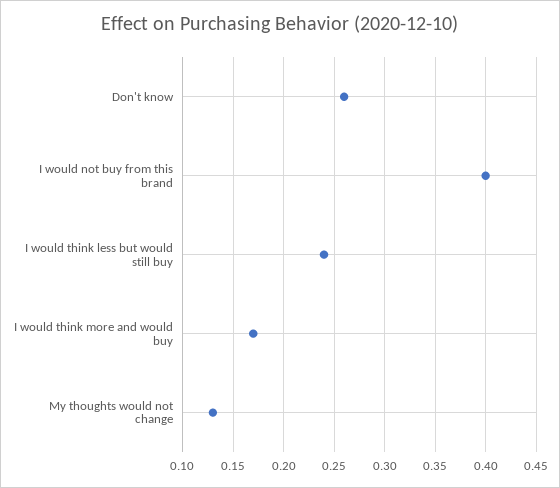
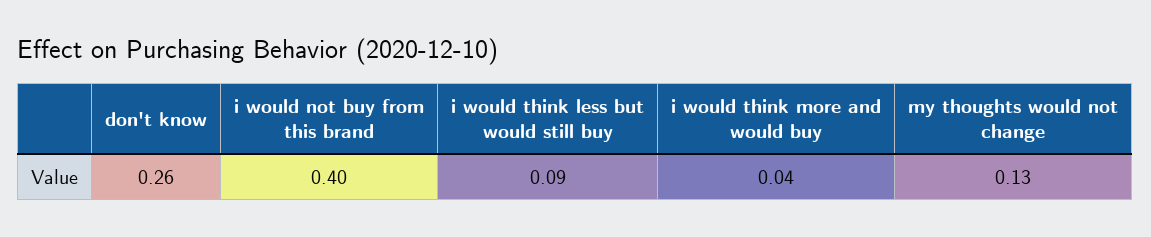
I would think less but would still buy: 0.24 -> 0.09
I would think more and would buy: 0.17 -> 0.04

